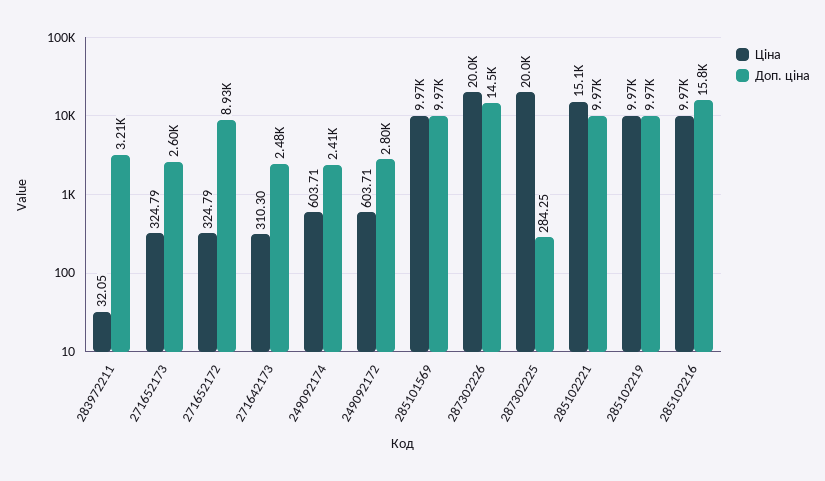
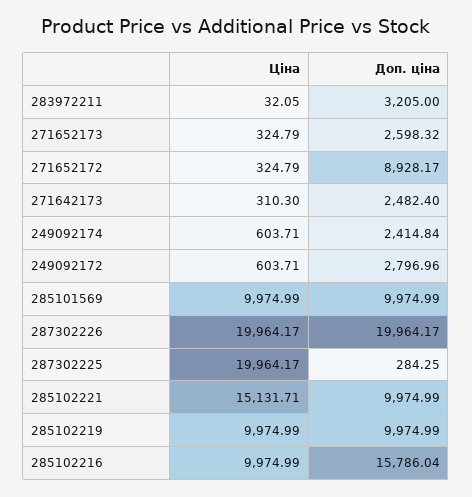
Доп. ціна, 287302226: 14500 -> 19964.17

